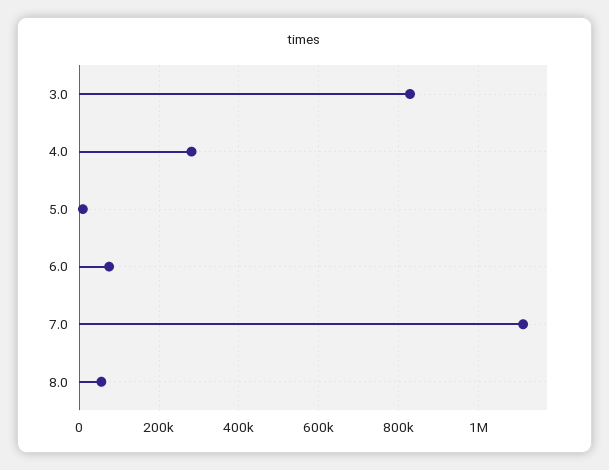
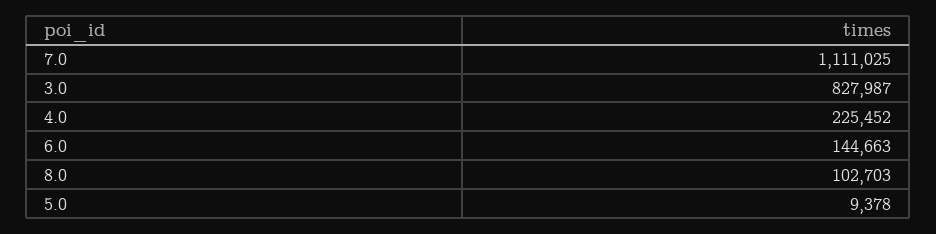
4.0: 280000 -> 225452
6.0: 80000 -> 144663
8.0: 60000 -> 102703

